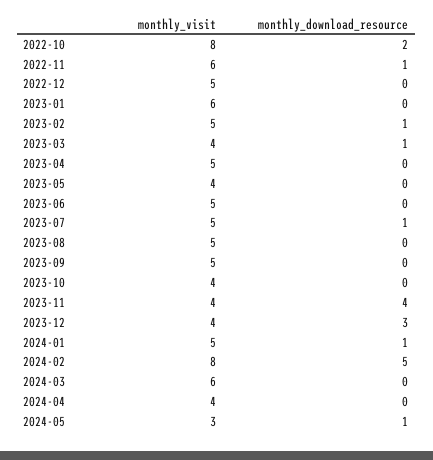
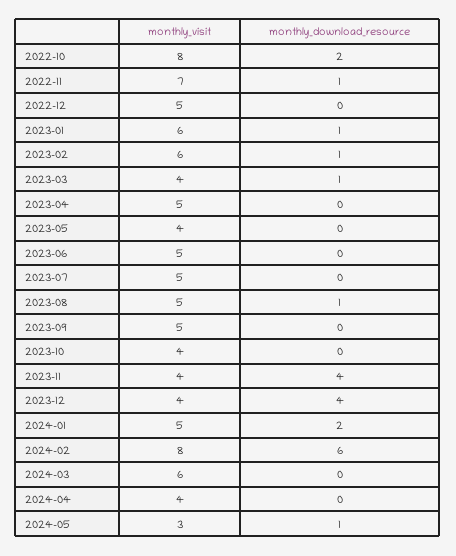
monthly_visit, 2022-11: 6 -> 7
monthly_download_resource, 2023-01: 0 -> 1
monthly_visit, 2023-02: 5 -> 6
monthly_download_resource, 2023-07: 1 -> 0
monthly_download_resource, 2023-08: 0 -> 1
monthly_download_resource, 2023-12: 3 -> 4
monthly_download_resource, 2024-01: 1 -> 2
monthly_download_resource, 2024-02: 5 -> 6

